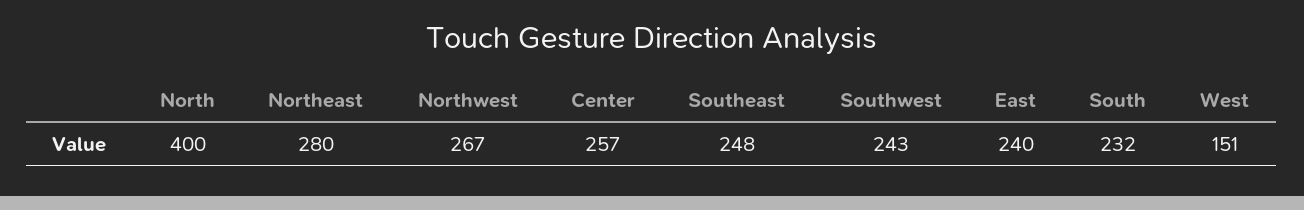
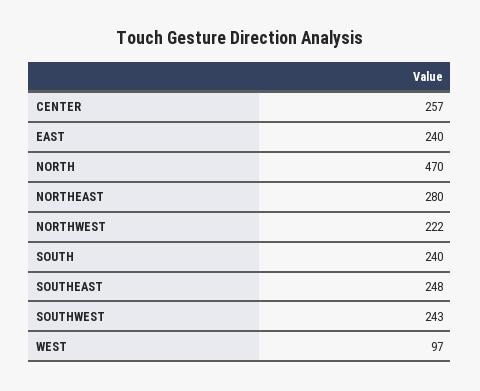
North: 400 -> 470
Northwest: 267 -> 222
South: 232 -> 240
West: 151 -> 97

